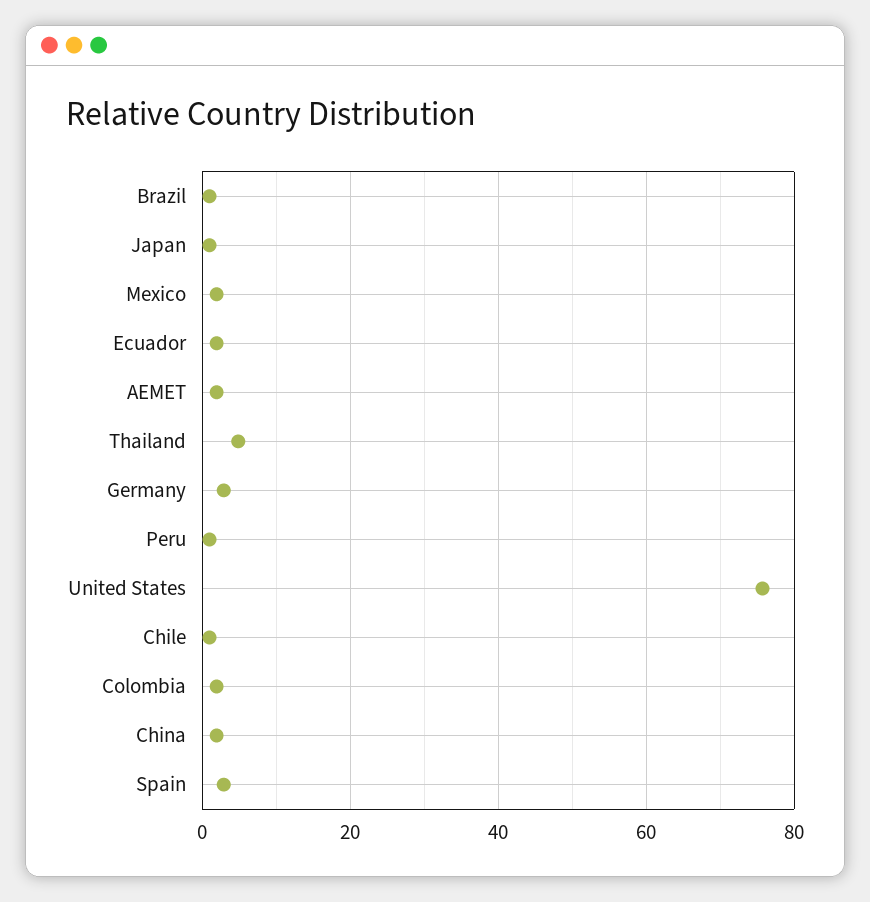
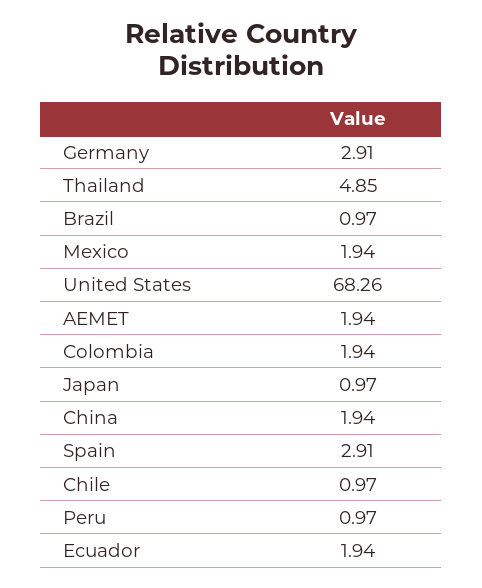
United States: 76 -> 68.26

